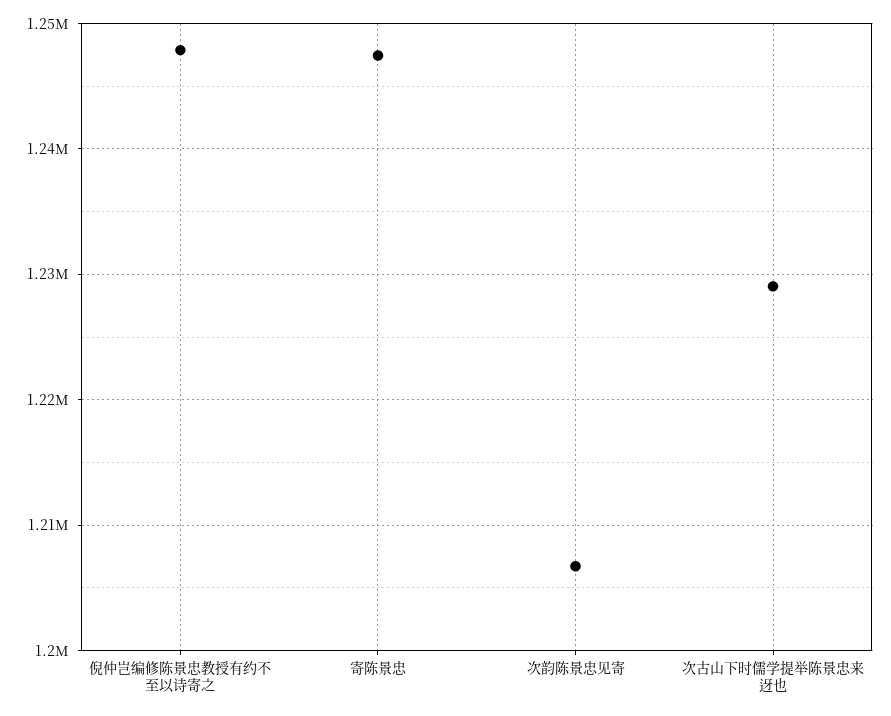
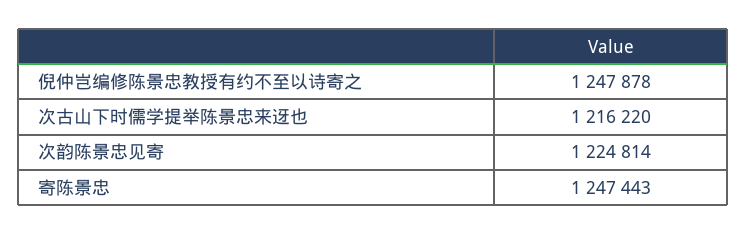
次韵陈景忠见寄: 1207000 -> 1224814
次古山下时儒学提举陈景忠来迓也: 1229000 -> 1216220

